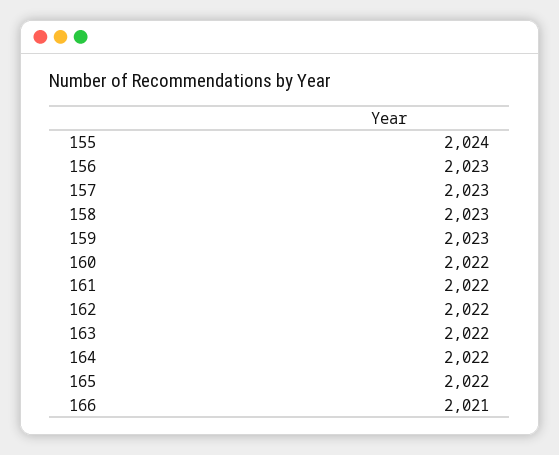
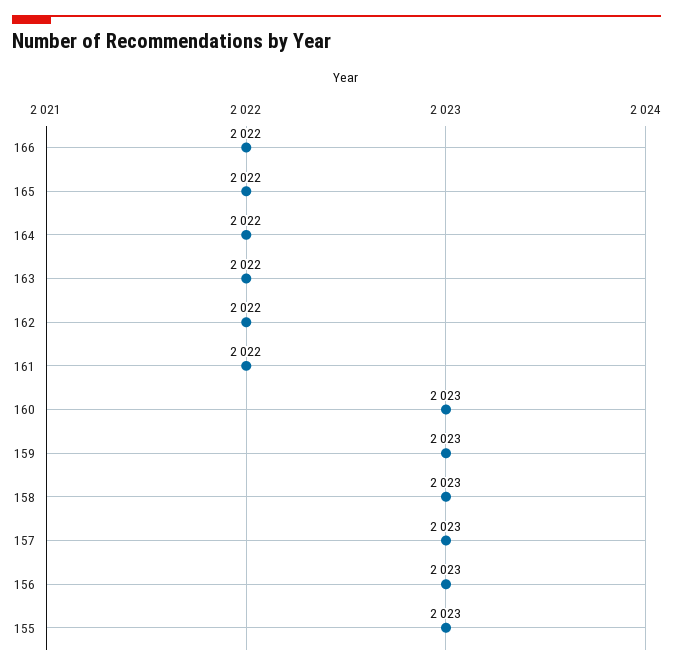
155: 2024 -> 2023
160: 2022 -> 2023
166: 2021 -> 2022

